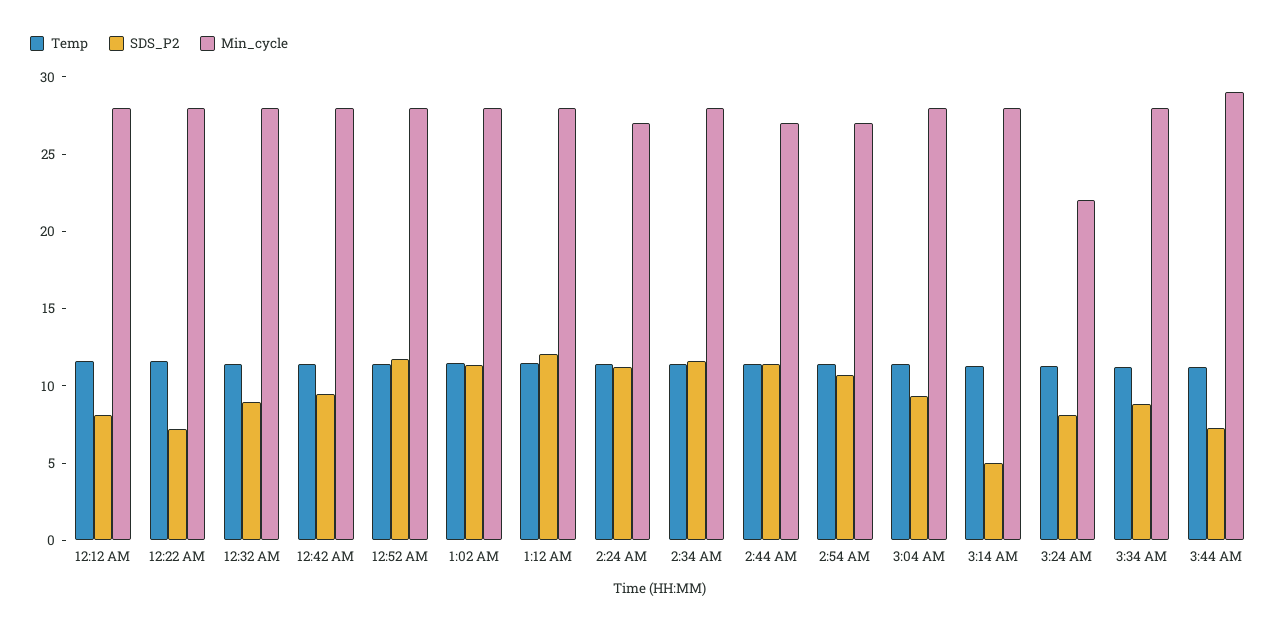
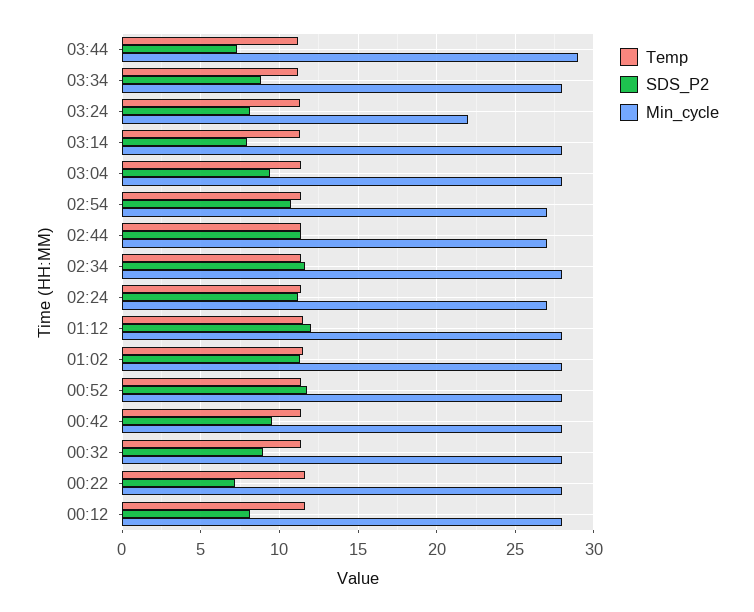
SDS_P2, 3:14 AM: 5 -> 8

